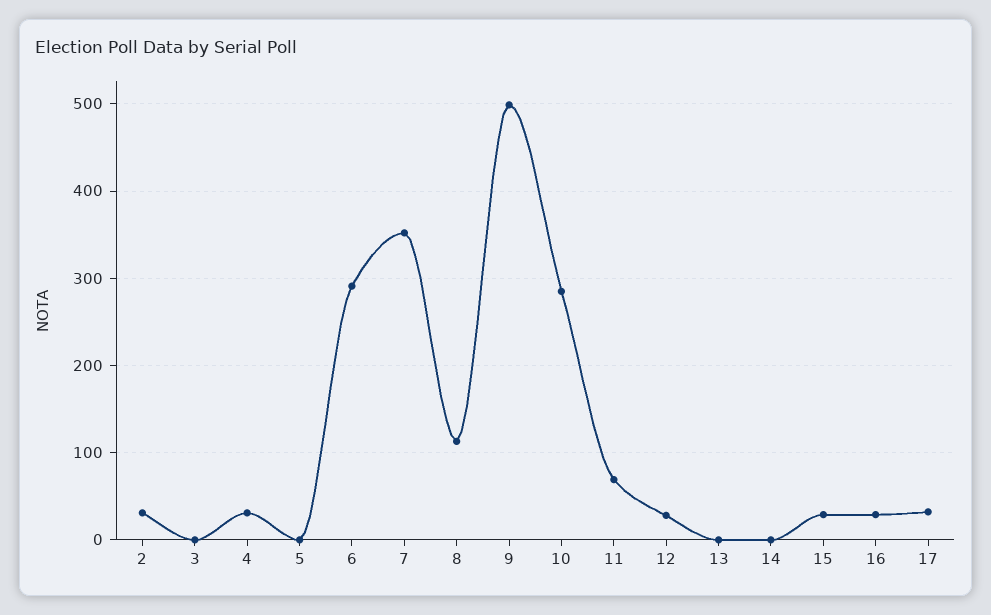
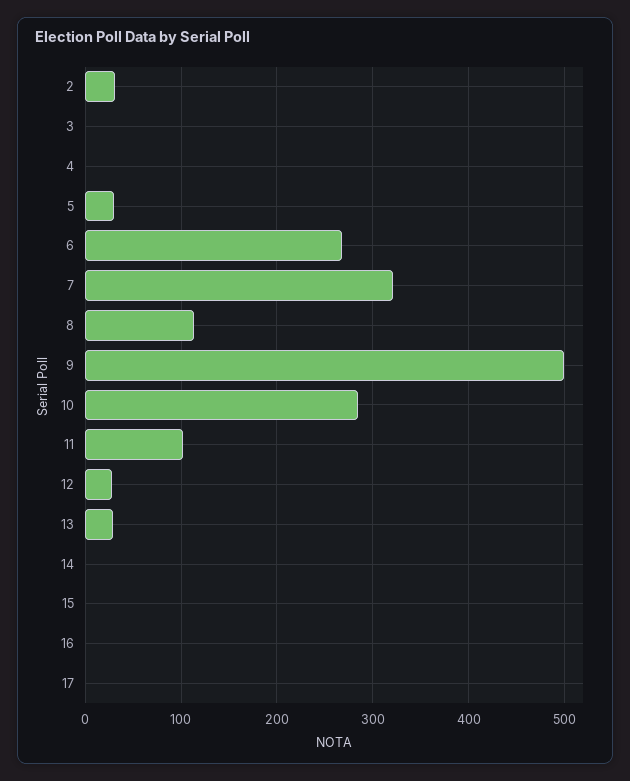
4: 30 -> 0
5: 0 -> 30
6: 290 -> 270
7: 350 -> 320
11: 70 -> 100
13: 0 -> 30
15: 30 -> 0
16: 30 -> 0
17: 30 -> 0

